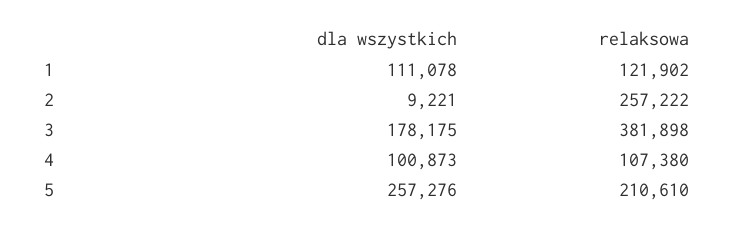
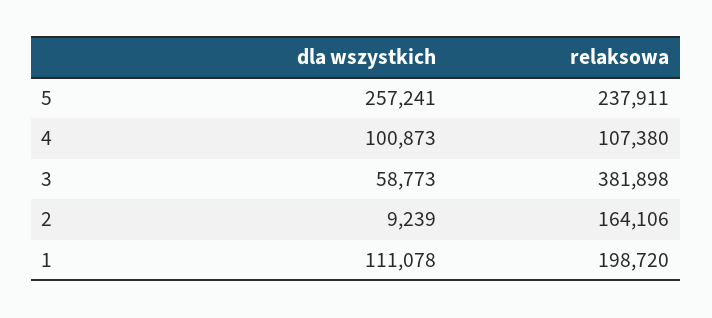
relaksowa, 1: 121902 -> 198720
dla wszystkich, 2: 9221 -> 9239
relaksowa, 2: 257222 -> 164106
dla wszystkich, 3: 178175 -> 58773
dla wszystkich, 5: 257276 -> 257241
relaksowa, 5: 210610 -> 237911

